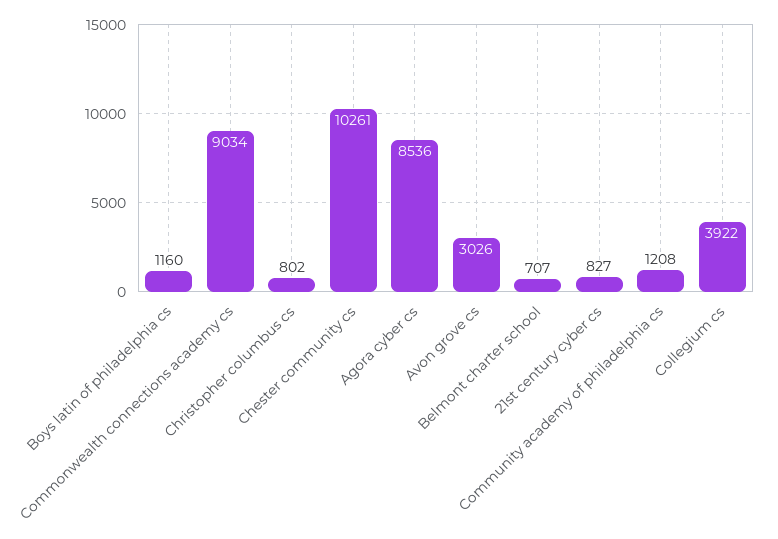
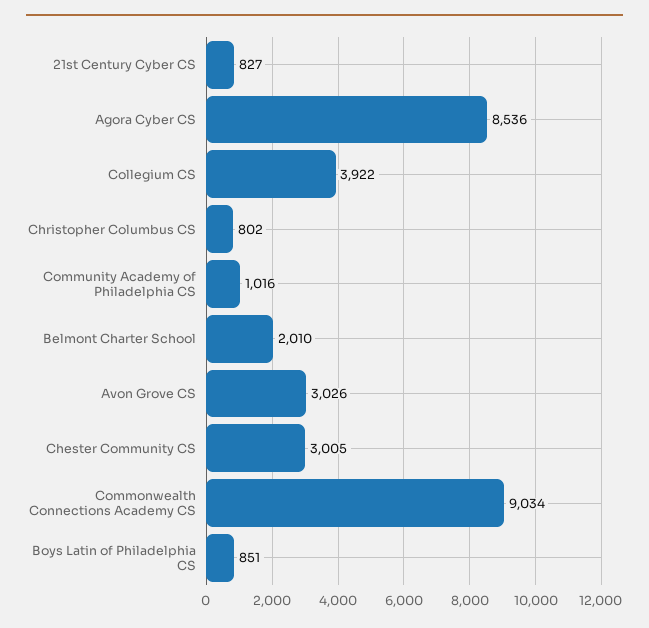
Boys latin of philadelphia cs: 1160 -> 851
Chester community cs: 10261 -> 3005
Belmont charter school: 707 -> 2010
Community academy of philadelphia cs: 1208 -> 1016

